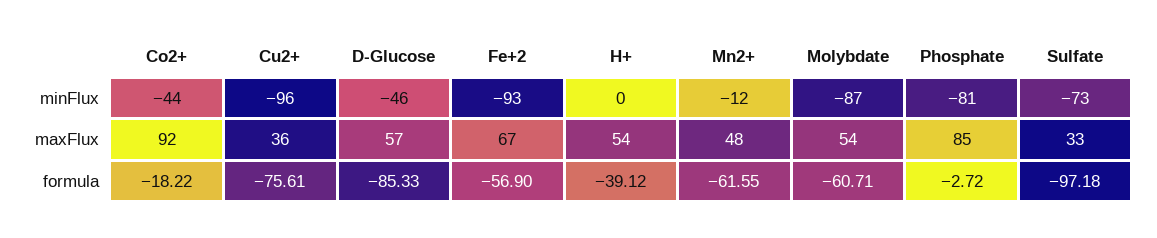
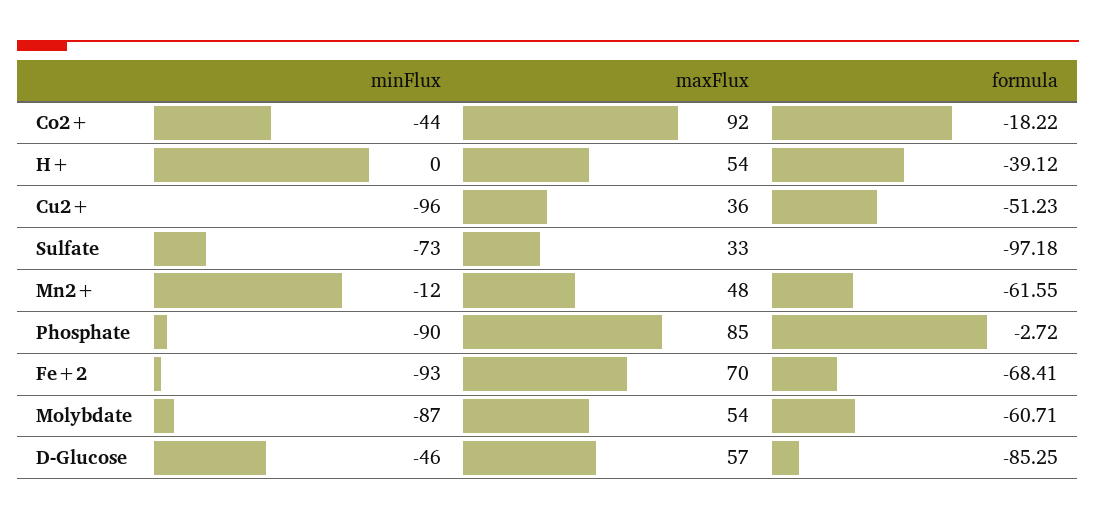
Phosphate, minFlux: -81 -> -90
Fe+2, maxFlux: 67 -> 70
Cu2+, formula: -75.61 -> -51.23
D-Glucose, formula: -85.33 -> -85.25
Fe+2, formula: -56.9 -> -68.41

